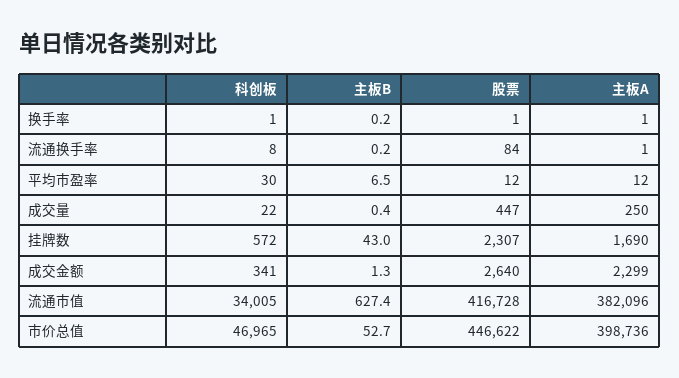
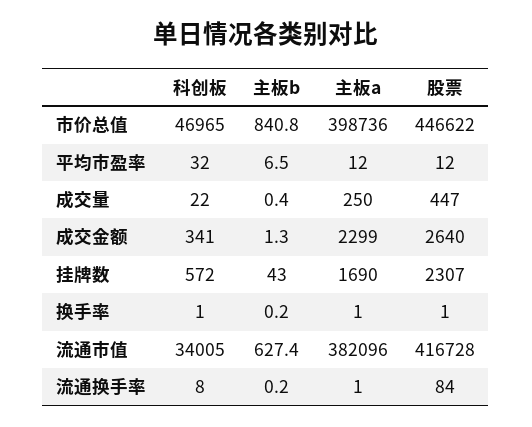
科创板, 平均市盈率: 30 -> 32
主板B, 市价总值: 52.7 -> 840.8

